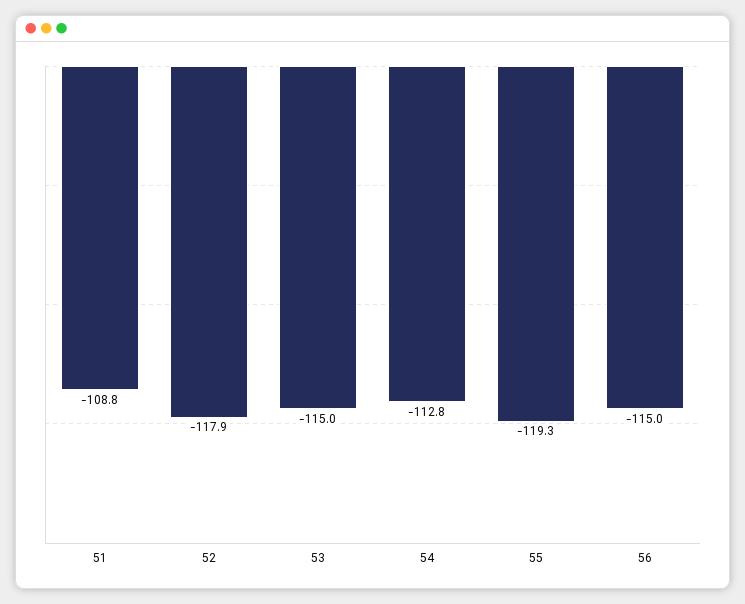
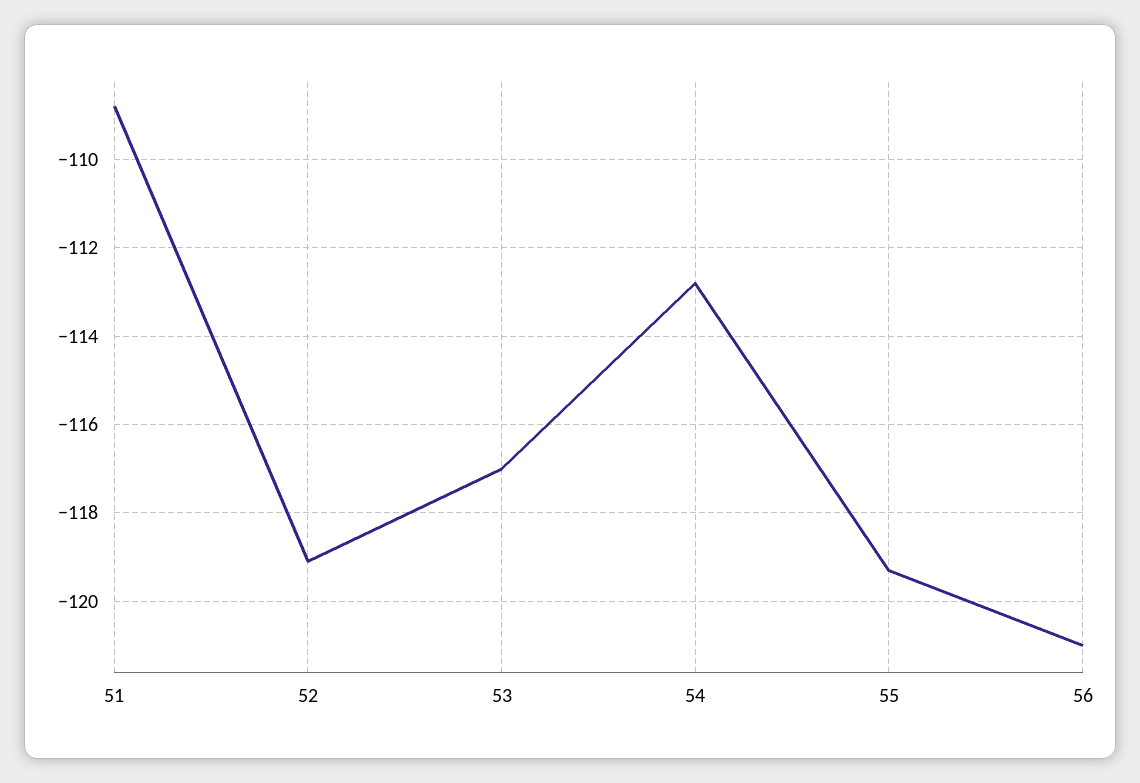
52: -117.9 -> -119
53: -115 -> -117
56: -115 -> -121

